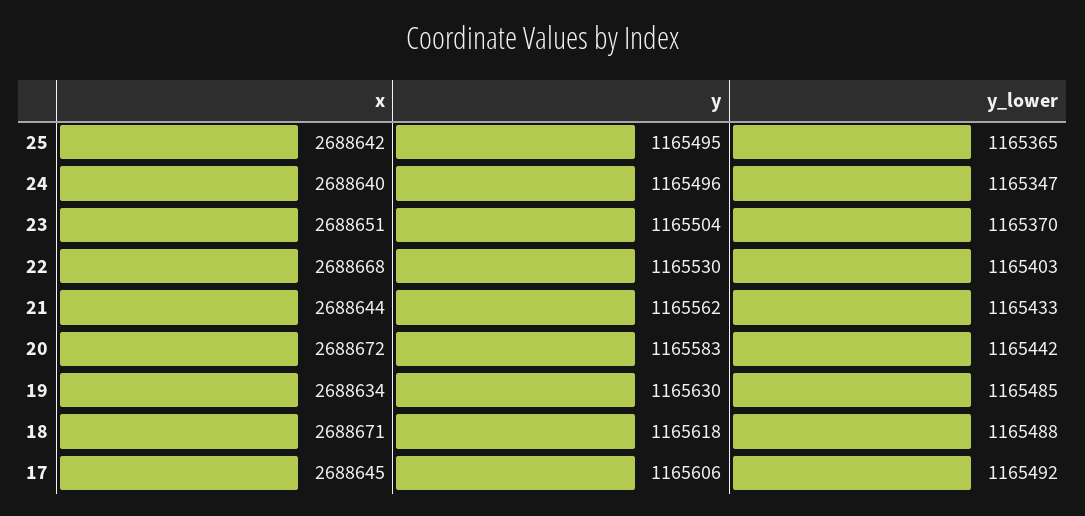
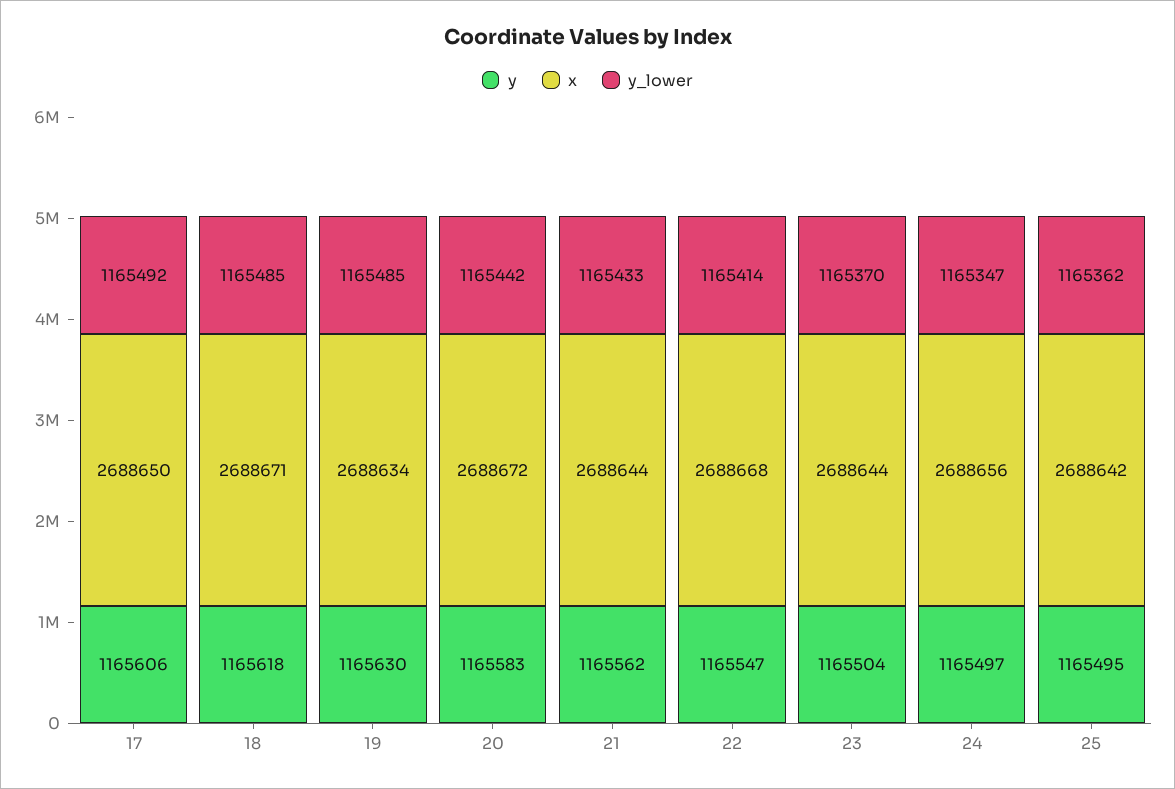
y_lower, 25: 1165365 -> 1165362
x, 24: 2688640 -> 2688656
y, 24: 1165496 -> 1165497
x, 23: 2688651 -> 2688644
y, 22: 1165530 -> 1165547
y_lower, 22: 1165403 -> 1165414
y_lower, 18: 1165488 -> 1165485
x, 17: 2688645 -> 2688650

